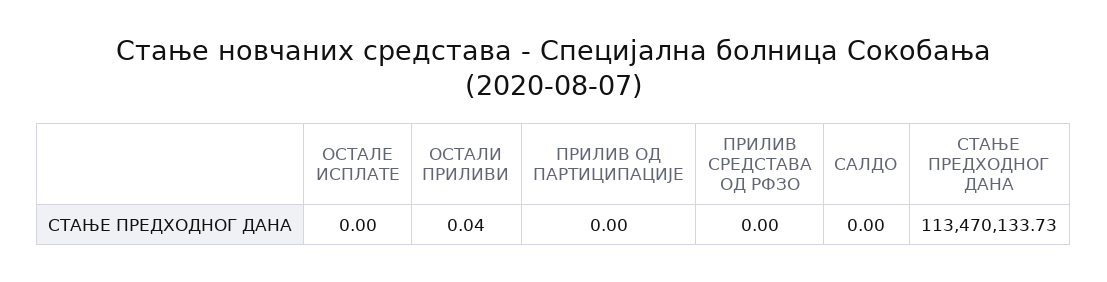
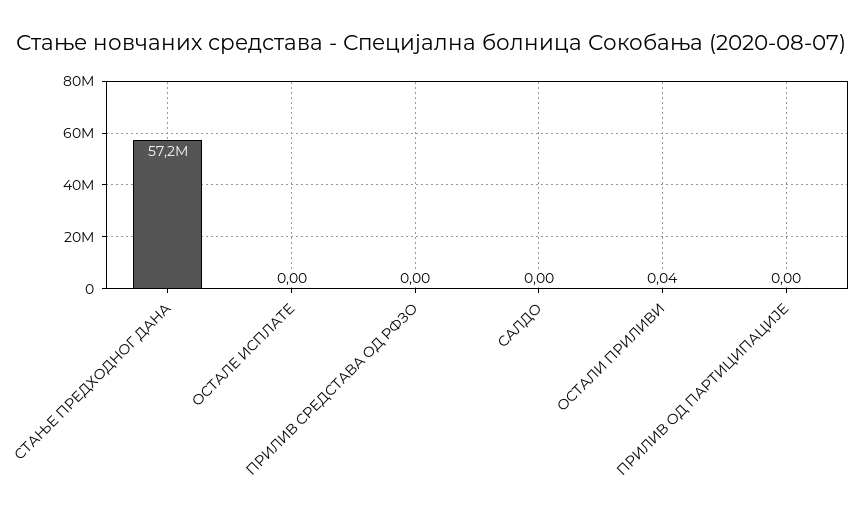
СТАЊЕ ПРЕДХОДНОГ ДАНА: 113470133.73 -> 57200000

